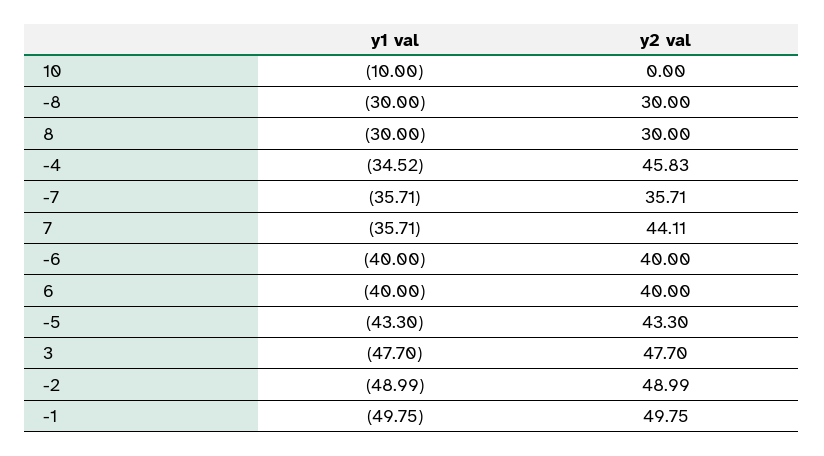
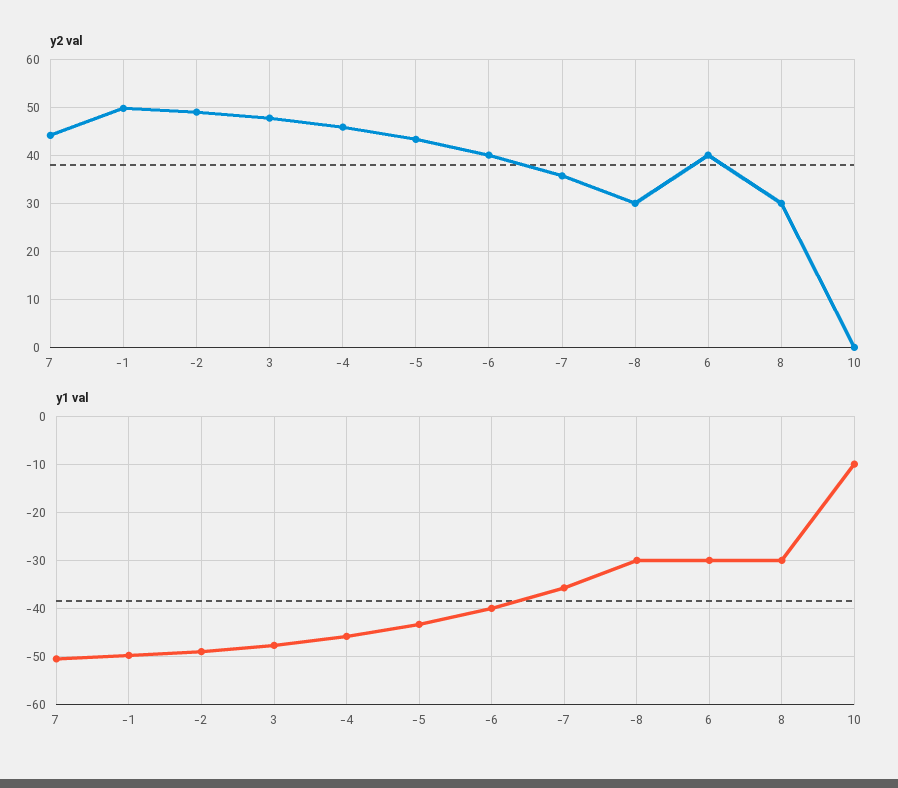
y1 val, -4: -34.52 -> -46
y1 val, 7: -35.71 -> -50
y1 val, 6: -40 -> -30

